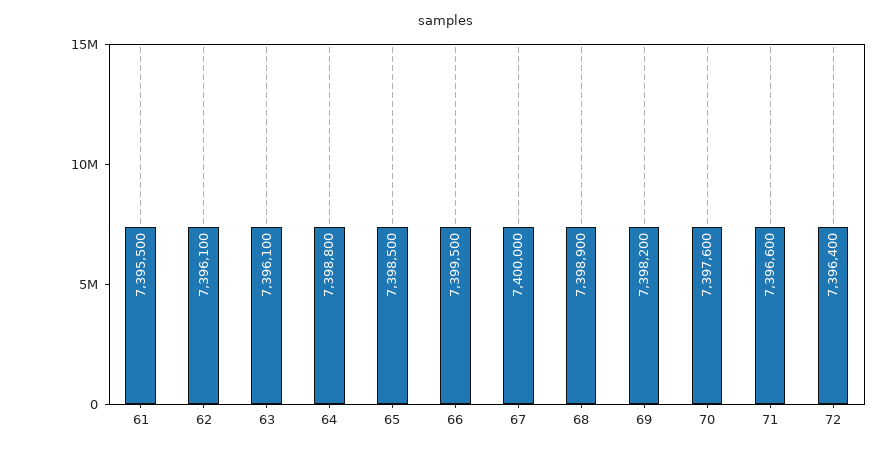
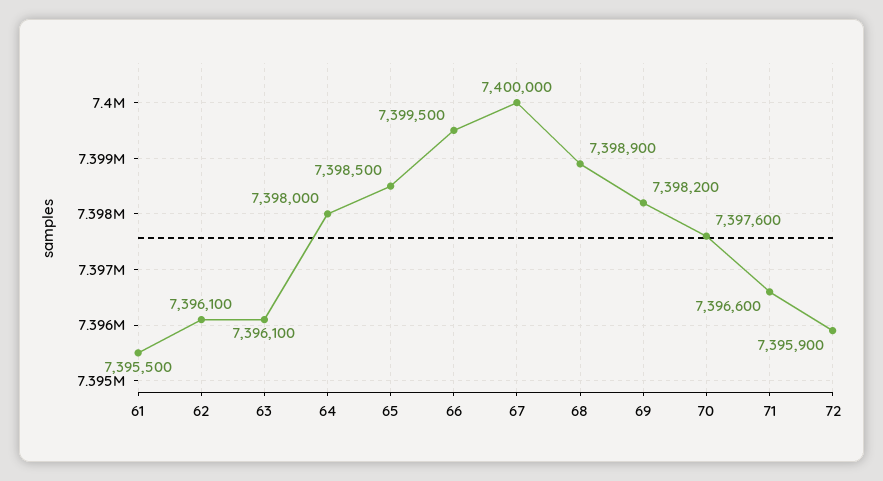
64: 7398800 -> 7398000
72: 7396400 -> 7395900

